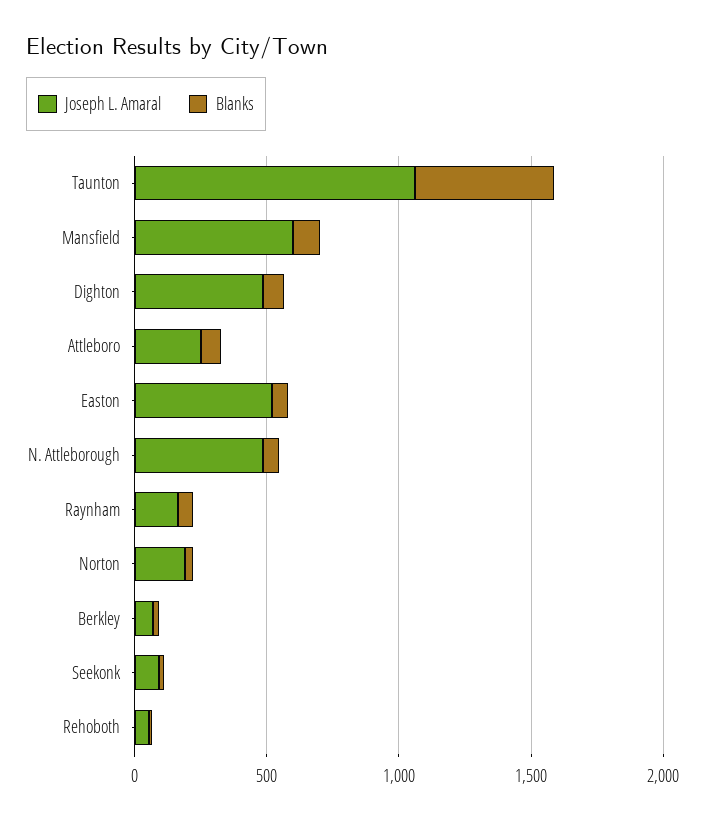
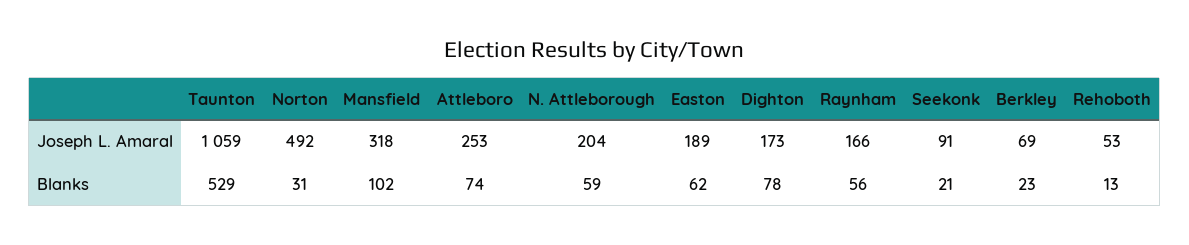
Joseph L. Amaral, Mansfield: 600 -> 318
Joseph L. Amaral, Dighton: 500 -> 173
Joseph L. Amaral, Easton: 500 -> 189
Joseph L. Amaral, N. Attleborough: 500 -> 204
Joseph L. Amaral, Norton: 200 -> 492

